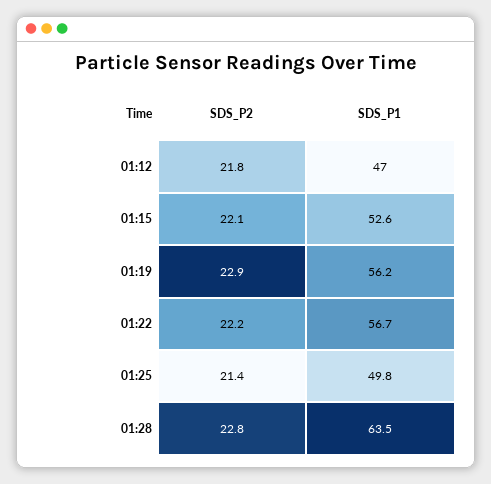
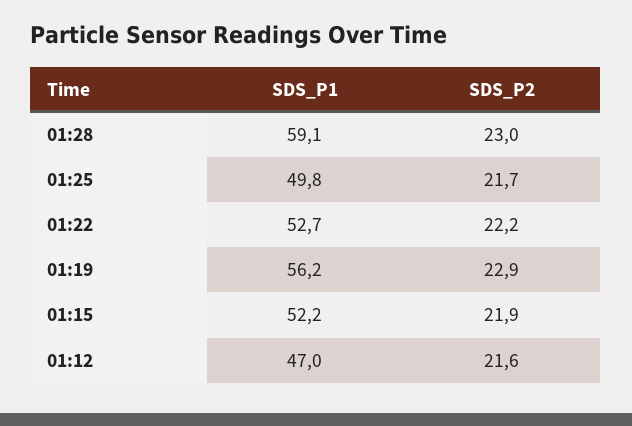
SDS_P2, 01:12: 21.8 -> 21.6
SDS_P2, 01:15: 22.1 -> 21.9
SDS_P1, 01:15: 52.6 -> 52.2
SDS_P1, 01:22: 56.7 -> 52.7
SDS_P2, 01:25: 21.4 -> 21.7
SDS_P2, 01:28: 22.8 -> 23
SDS_P1, 01:28: 63.5 -> 59.1

